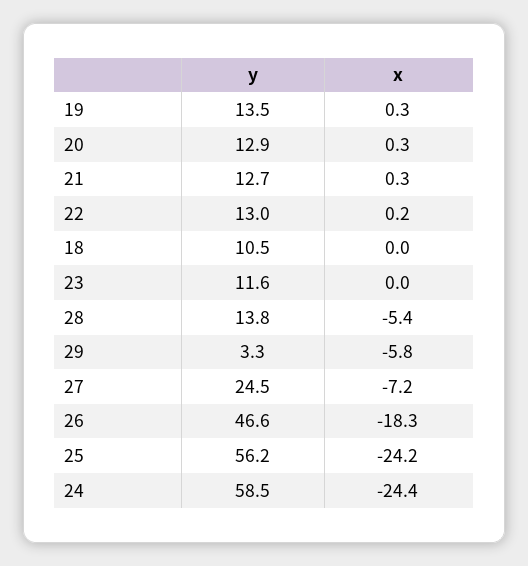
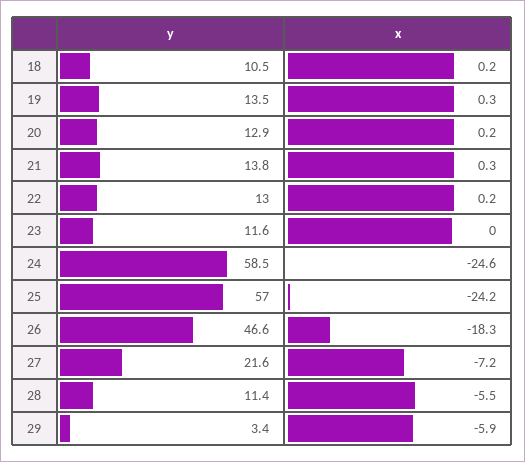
x, 20: 0.3 -> 0.2
y, 21: 12.7 -> 13.8
x, 18: 0 -> 0.2
y, 28: 13.8 -> 11.4
x, 28: -5.4 -> -5.5
y, 29: 3.3 -> 3.4
x, 29: -5.8 -> -5.9
y, 27: 24.5 -> 21.6
y, 25: 56.2 -> 57
x, 24: -24.4 -> -24.6

